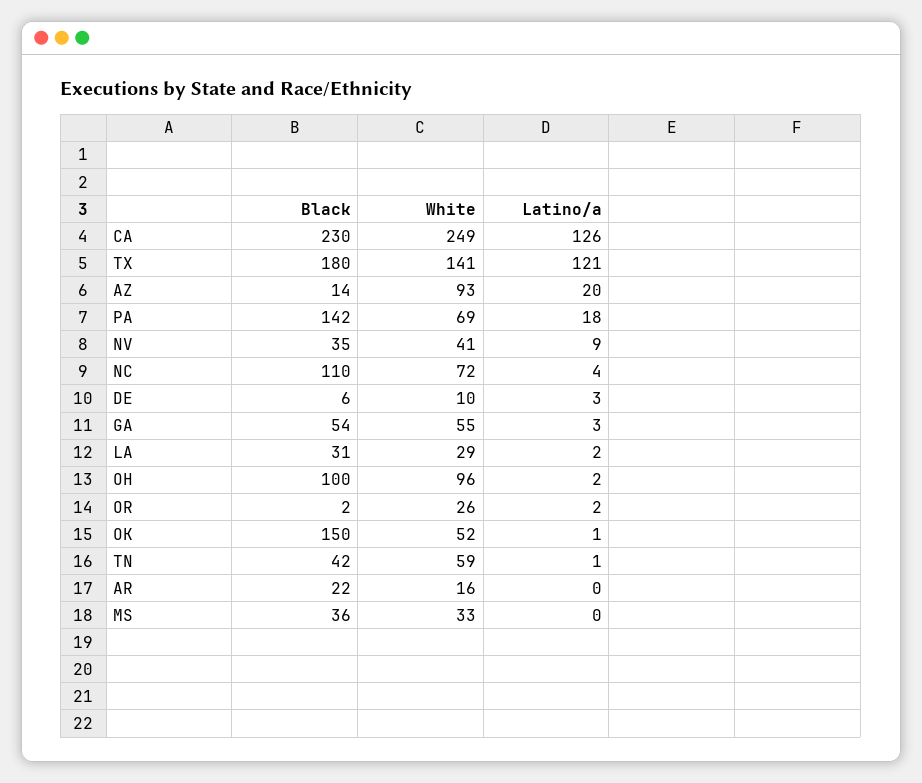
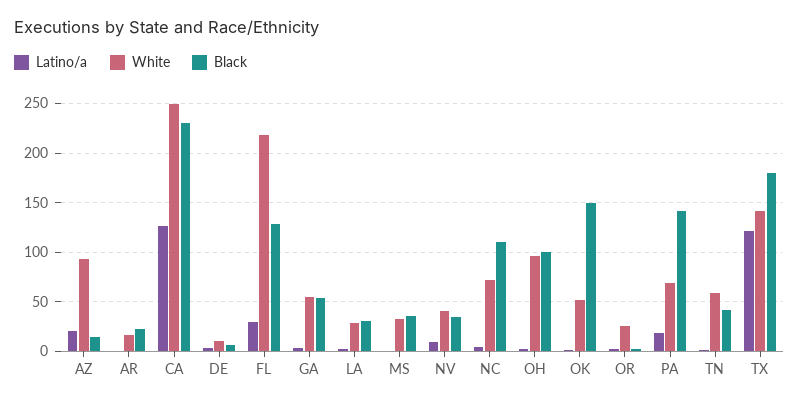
Latino/a, FL: none -> 30
White, FL: none -> 220
Black, FL: none -> 130

